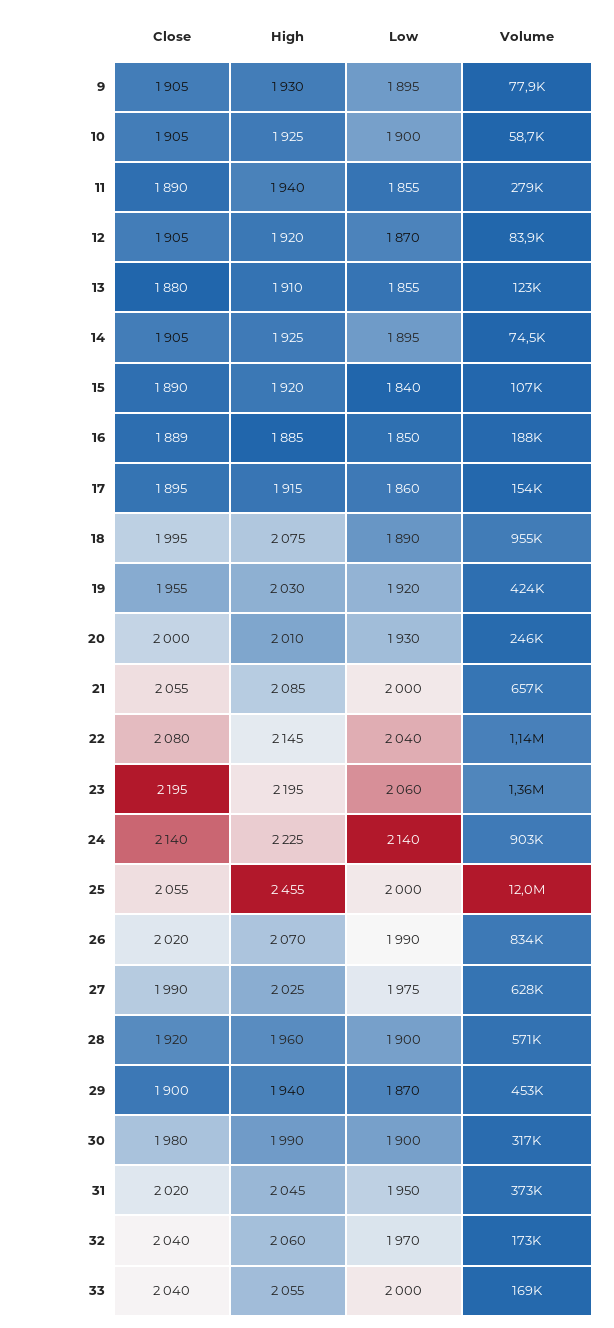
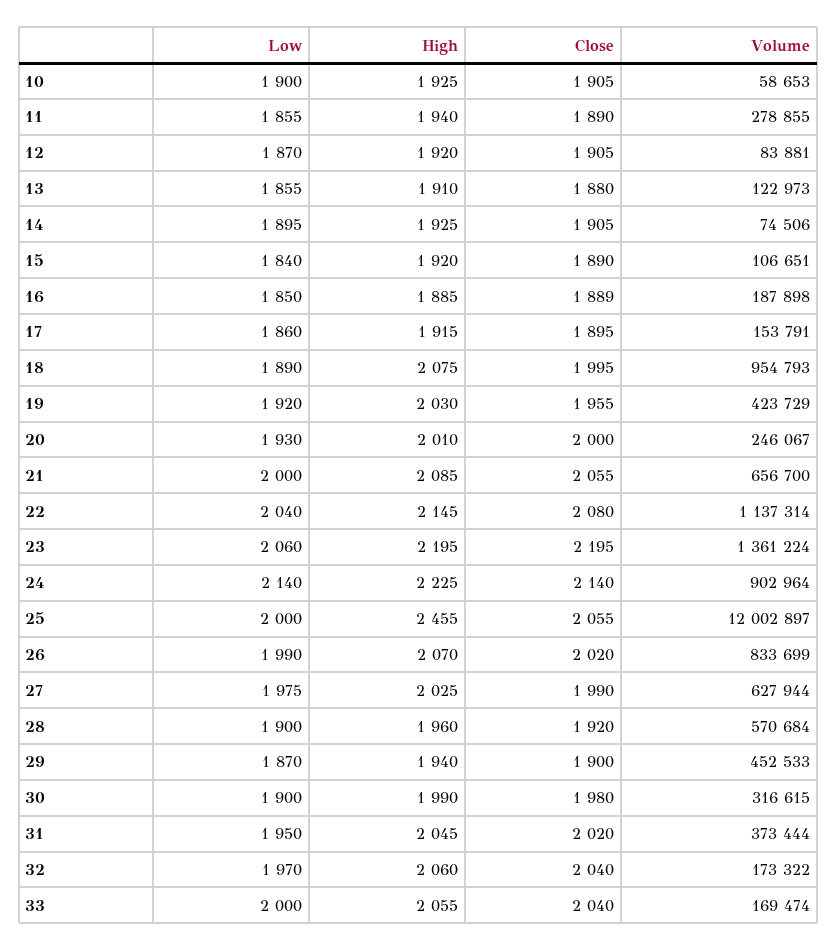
Close, 9: 1905 -> none
High, 9: 1930 -> none
Low, 9: 1895 -> none
Volume, 9: 77900 -> none

